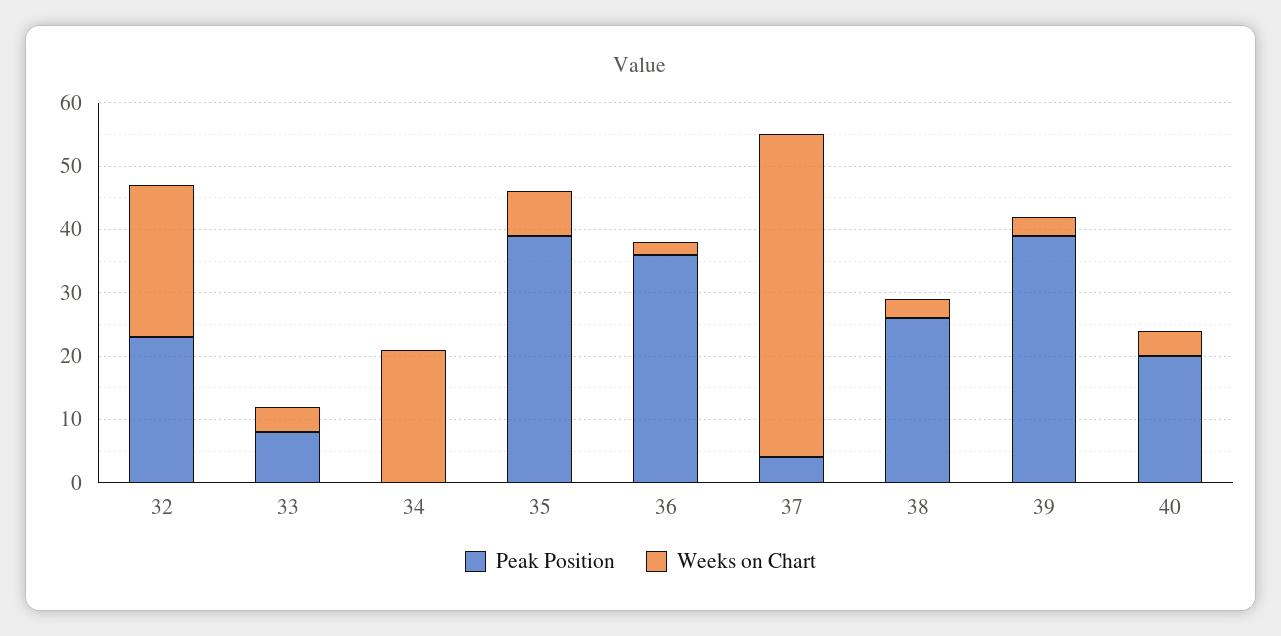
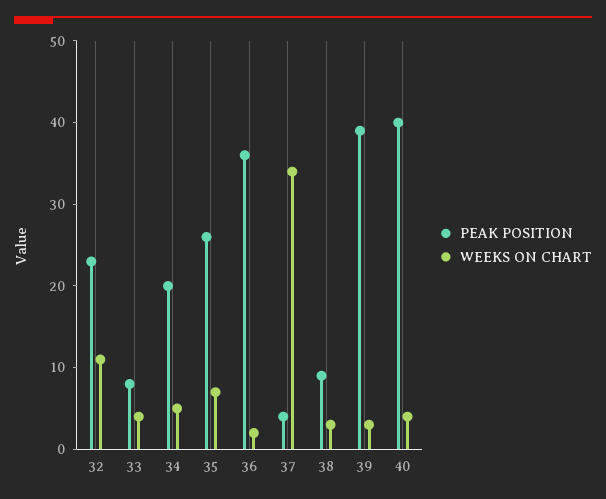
Weeks on Chart, 32: 25 -> 11
Peak Position, 34: 0 -> 20
Weeks on Chart, 34: 20 -> 5
Peak Position, 35: 40 -> 26
Weeks on Chart, 37: 50 -> 34
Peak Position, 38: 25 -> 9
Peak Position, 40: 20 -> 40

